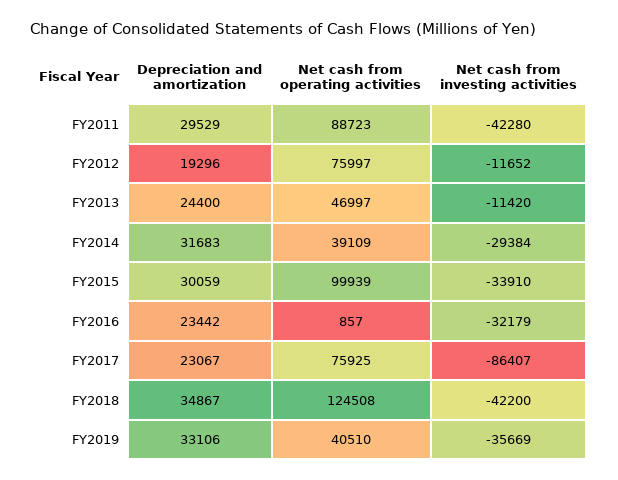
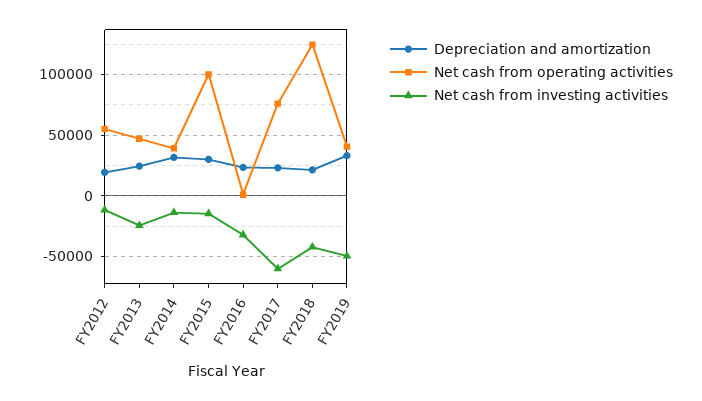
Depreciation and amortization, FY2011: 29529 -> none
Net cash from operating activities, FY2011: 88723 -> none
Net cash from investing activities, FY2011: -42280 -> none
Net cash from operating activities, FY2012: 75997 -> 55000
Net cash from investing activities, FY2013: -11420 -> -25000
Net cash from investing activities, FY2014: -29384 -> -15000
Net cash from investing activities, FY2015: -33910 -> -15000
Net cash from investing activities, FY2017: -86407 -> -60000
Depreciation and amortization, FY2018: 34867 -> 20000
Net cash from investing activities, FY2019: -35669 -> -50000

